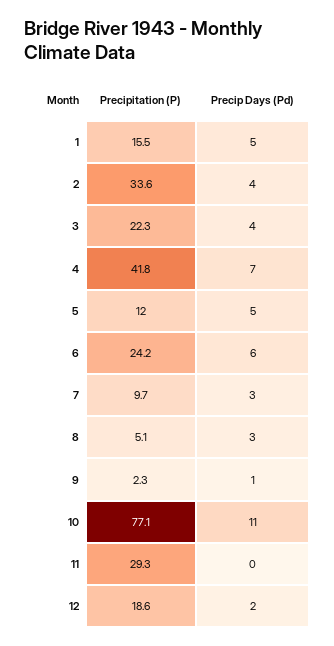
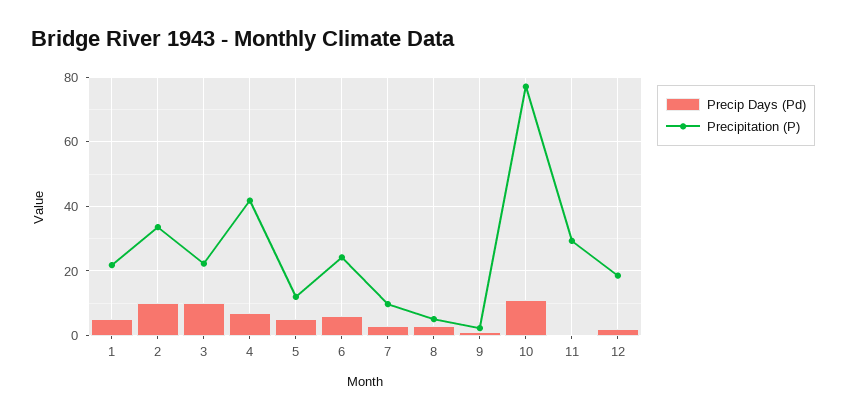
Precipitation (P), 1: 15.5 -> 22
Precip Days (Pd), 2: 4 -> 10
Precip Days (Pd), 3: 4 -> 10

